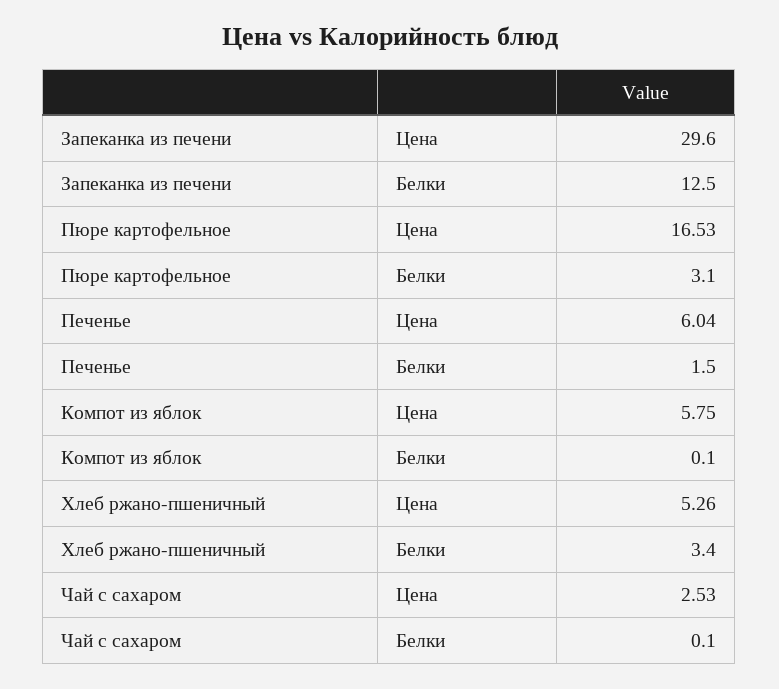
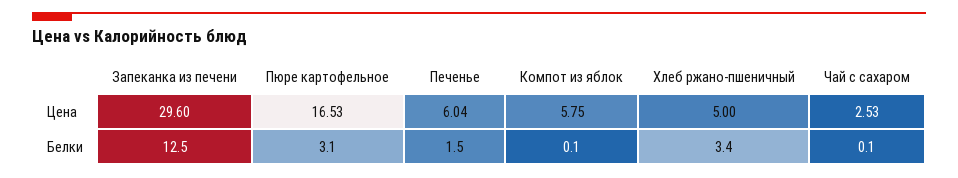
Хлеб ржано-пшеничный, Цена: 5.26 -> 5

